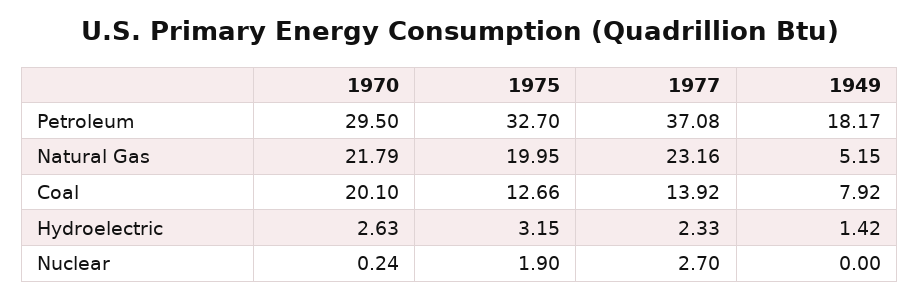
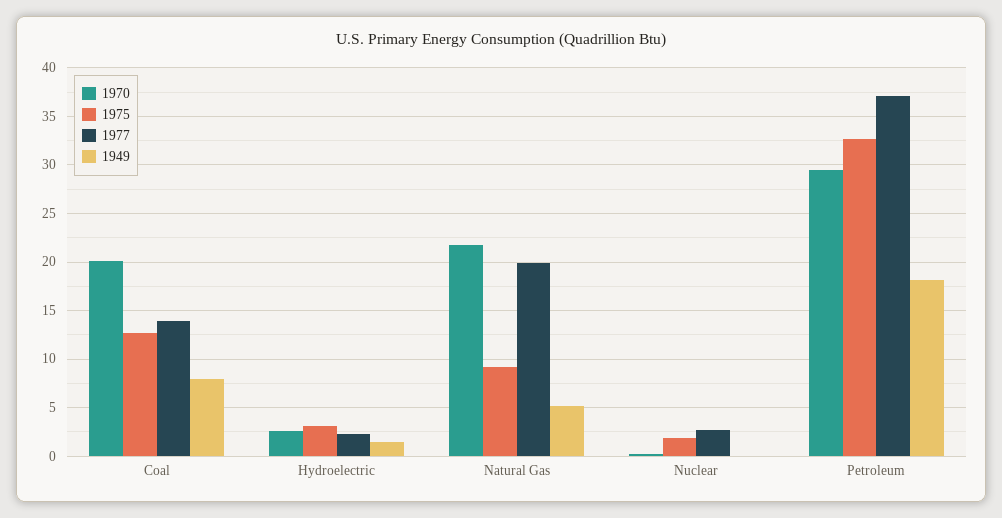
1975, Natural Gas: 19.95 -> 9
1977, Natural Gas: 23.16 -> 20

